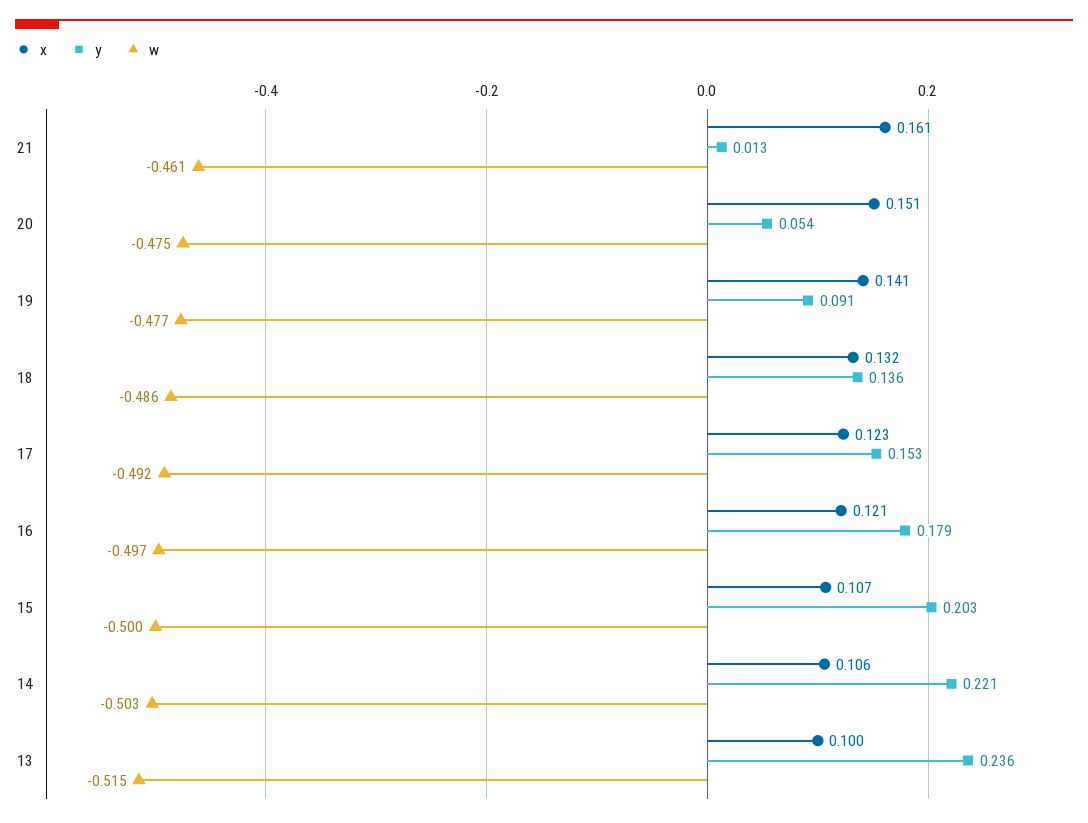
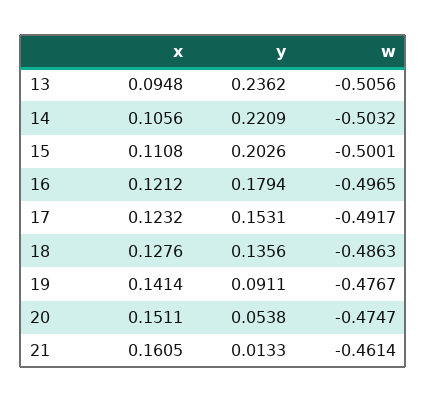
x, 18: 0.132 -> 0.1276
x, 15: 0.107 -> 0.1108
x, 13: 0.1 -> 0.0948
w, 13: -0.515 -> -0.5056

